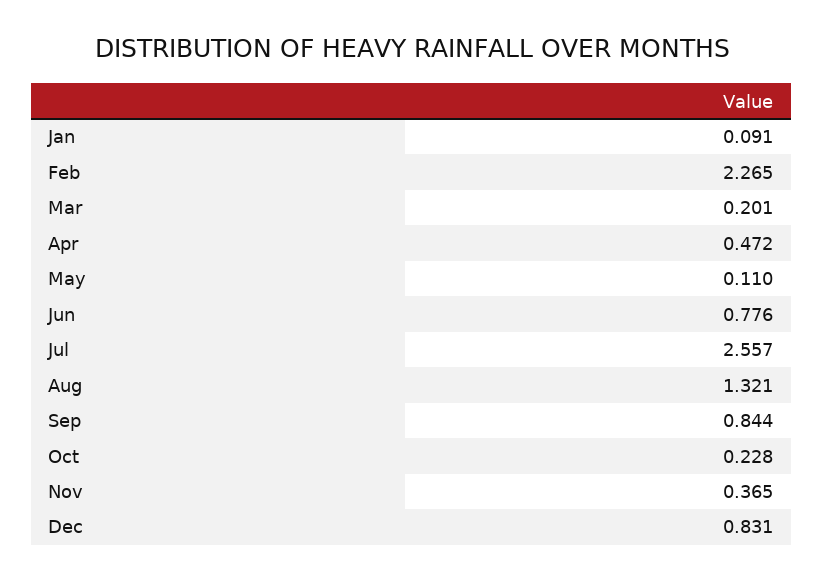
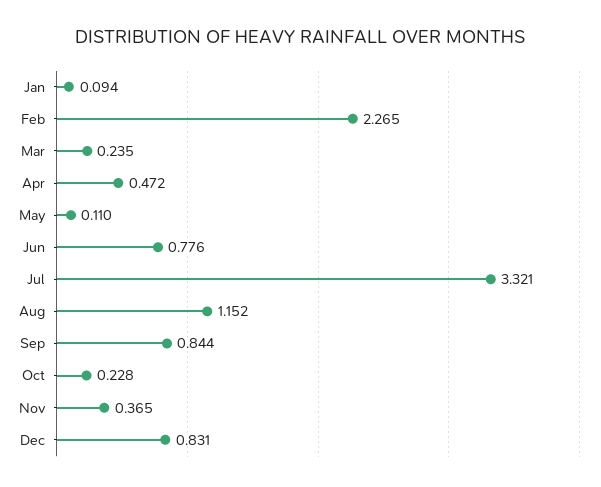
Jan: 0.091 -> 0.094
Mar: 0.201 -> 0.235
Jul: 2.557 -> 3.321
Aug: 1.321 -> 1.152

